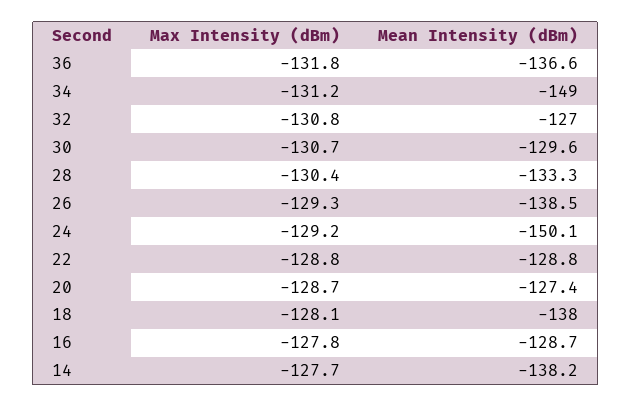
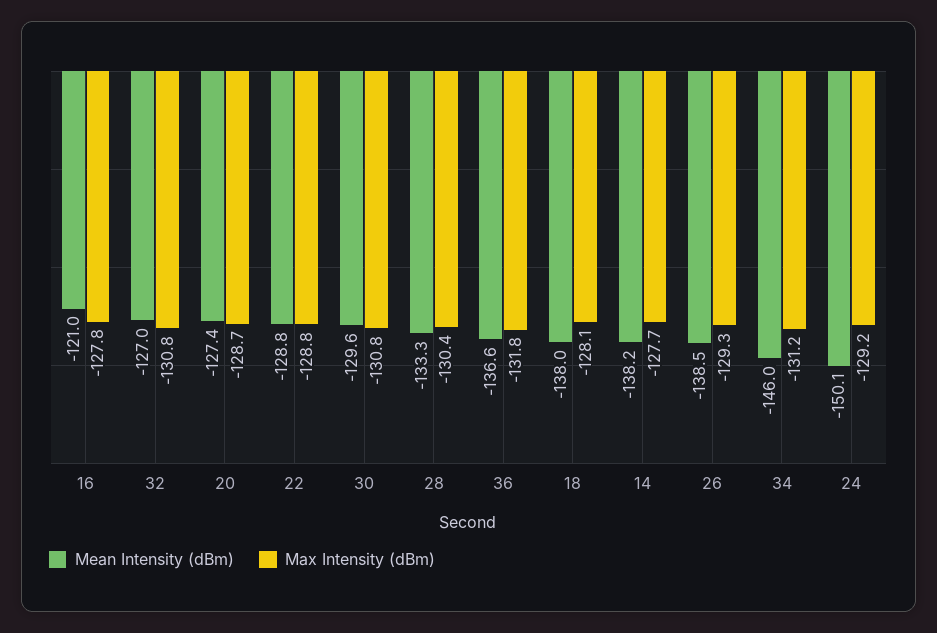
Mean Intensity (dBm), 34: -149 -> -146
Max Intensity (dBm), 30: -130.7 -> -130.8
Mean Intensity (dBm), 16: -128.7 -> -121

